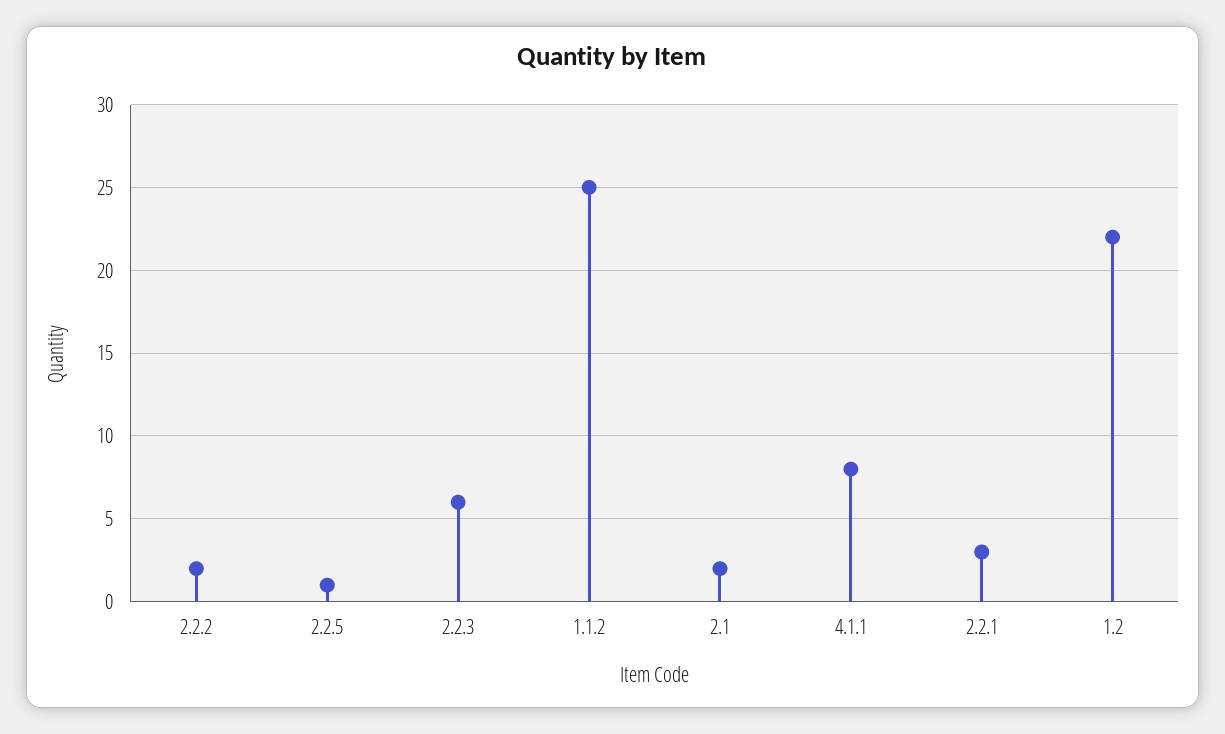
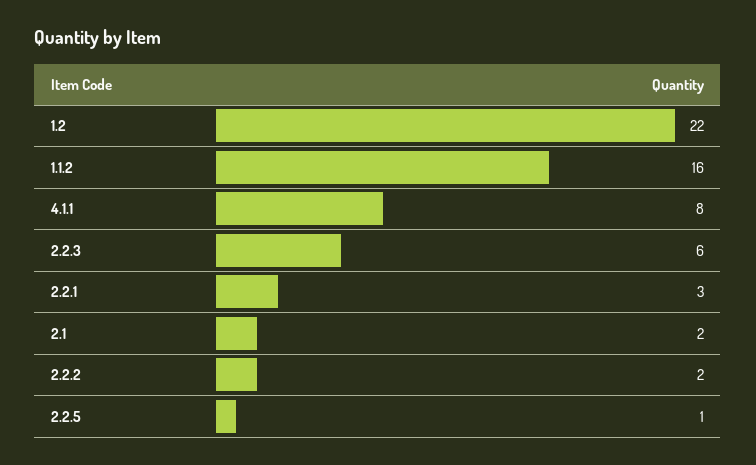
1.1.2: 25 -> 16

